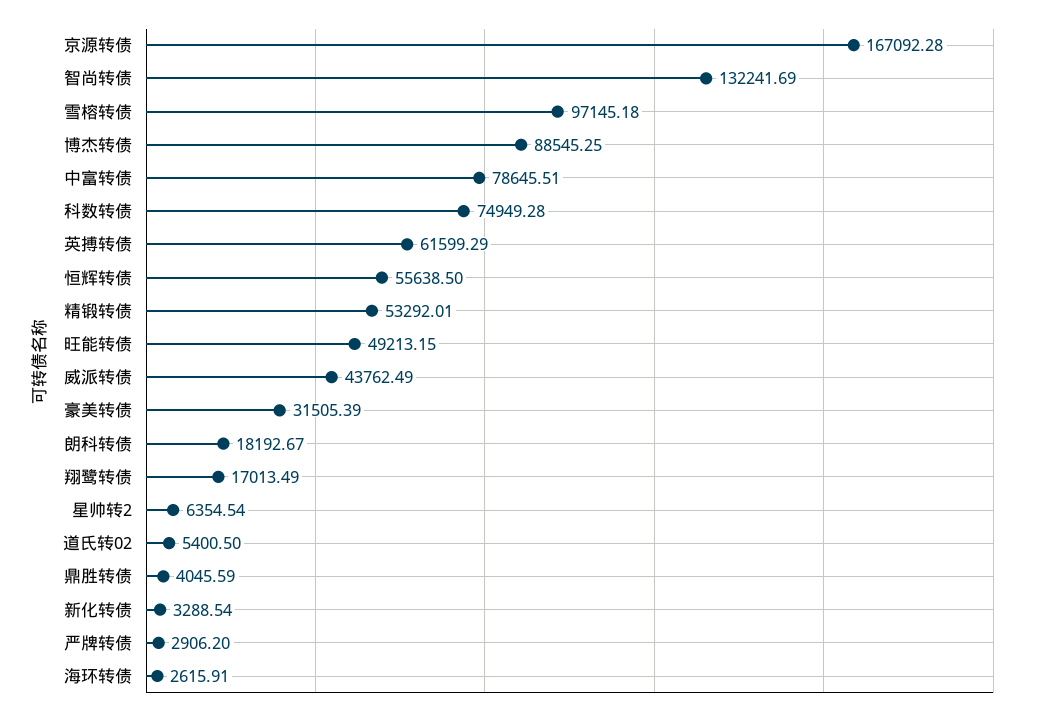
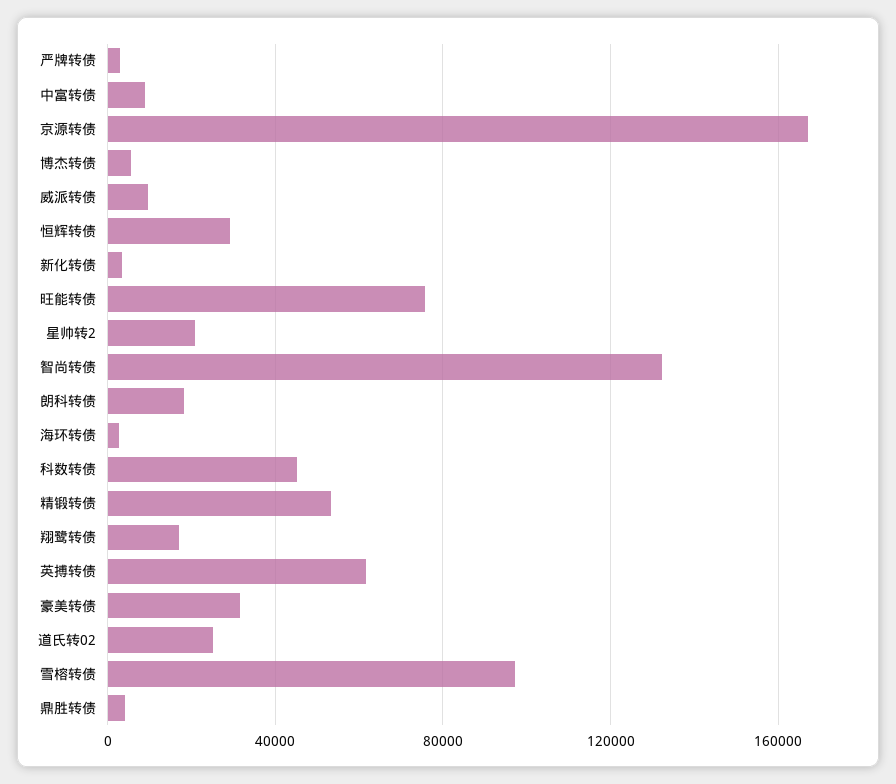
博杰转债: 88545.25 -> 5000
中富转债: 78645.51 -> 10000
科数转债: 74949.28 -> 45000
恒辉转债: 55638.5 -> 30000
旺能转债: 49213.15 -> 75000
威派转债: 43762.49 -> 10000
星帅转2: 6354.54 -> 20000
道氏转02: 5400.5 -> 25000

